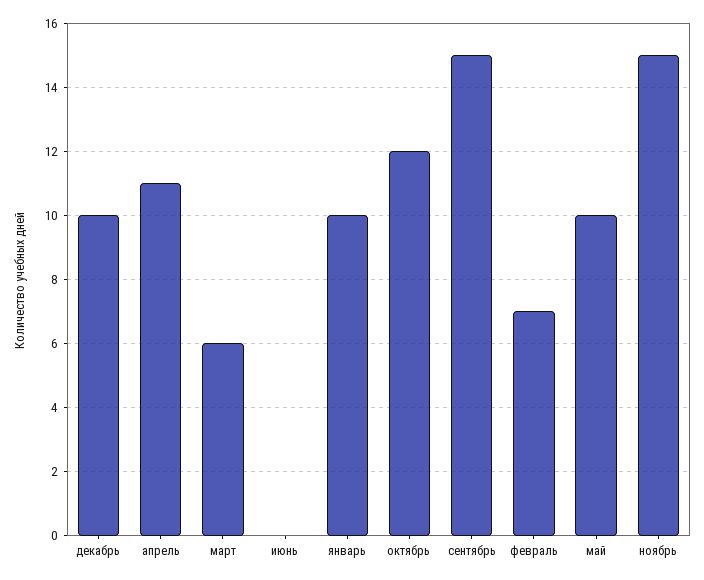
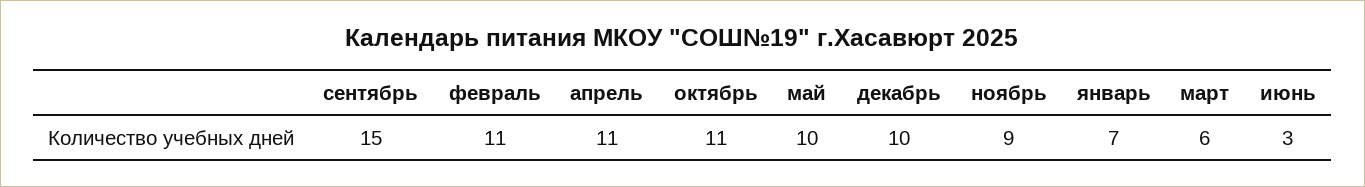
июнь: 0 -> 3
январь: 10 -> 7
октябрь: 12 -> 11
февраль: 7 -> 11
ноябрь: 15 -> 9

